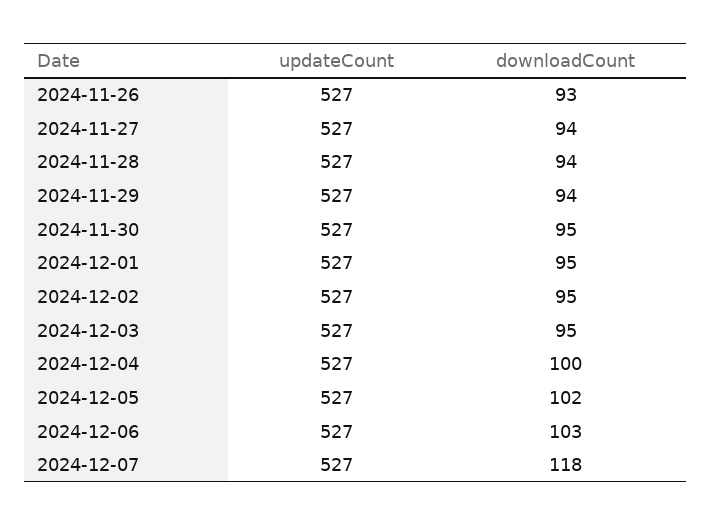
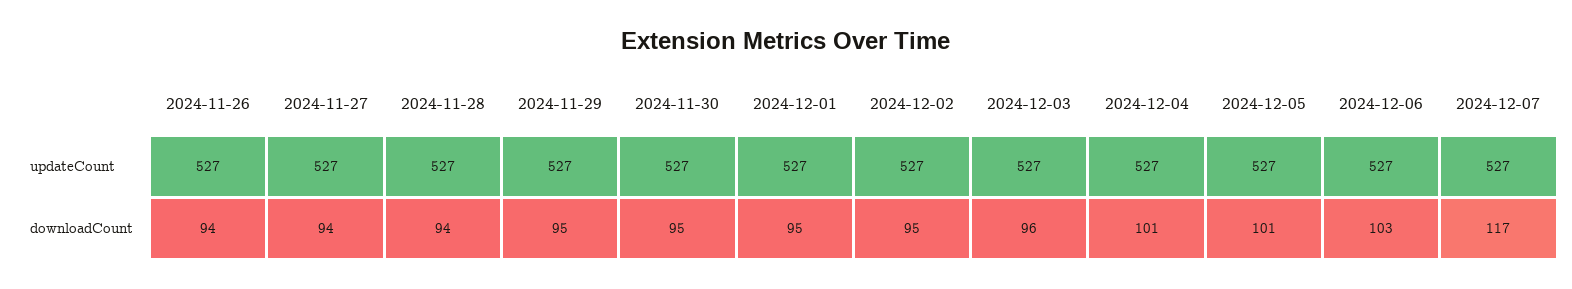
downloadCount, 2024-11-26: 93 -> 94
downloadCount, 2024-11-29: 94 -> 95
downloadCount, 2024-12-03: 95 -> 96
downloadCount, 2024-12-04: 100 -> 101
downloadCount, 2024-12-05: 102 -> 101
downloadCount, 2024-12-07: 118 -> 117

